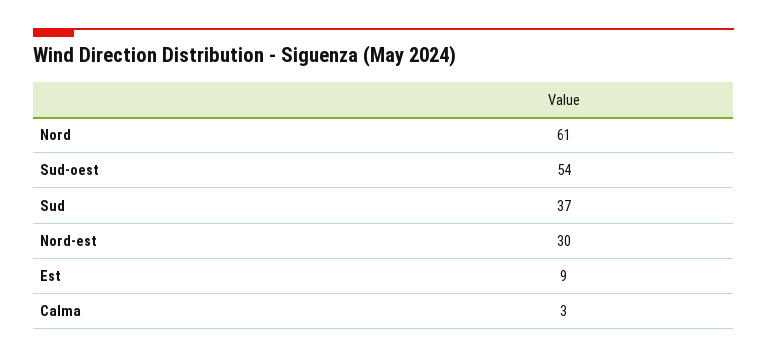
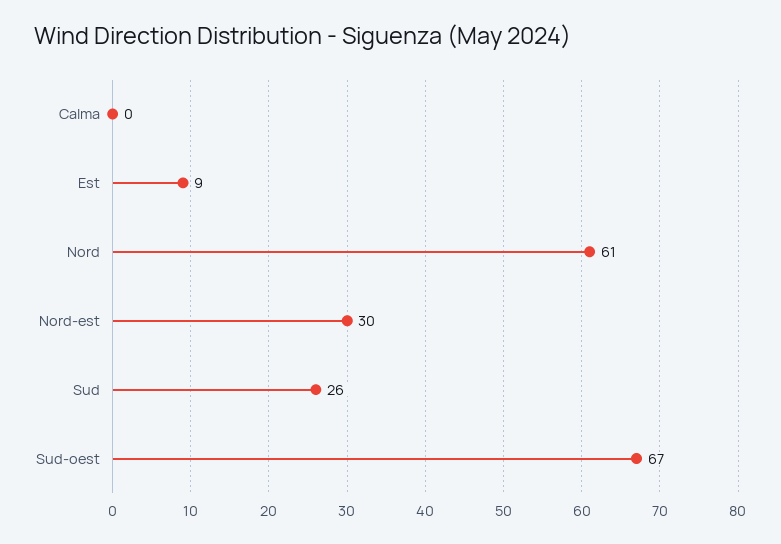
Sud-oest: 54 -> 67
Sud: 37 -> 26
Calma: 3 -> 0

